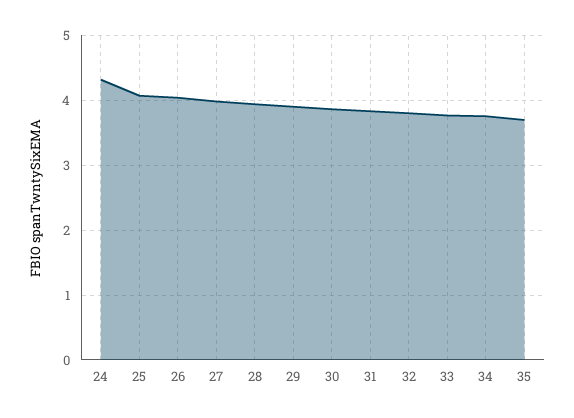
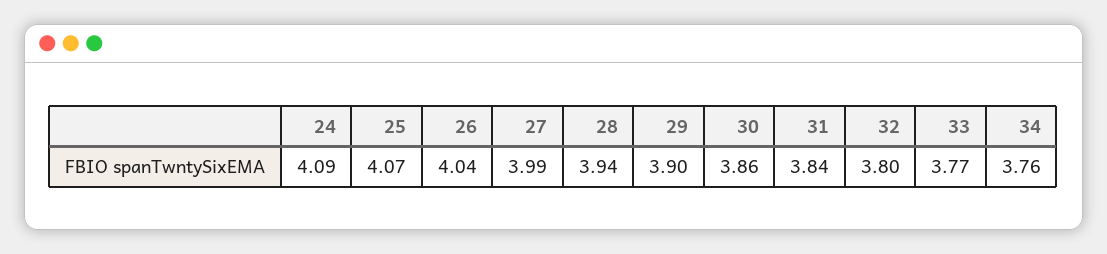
24: 4.3 -> 4.09
35: 3.7 -> none

